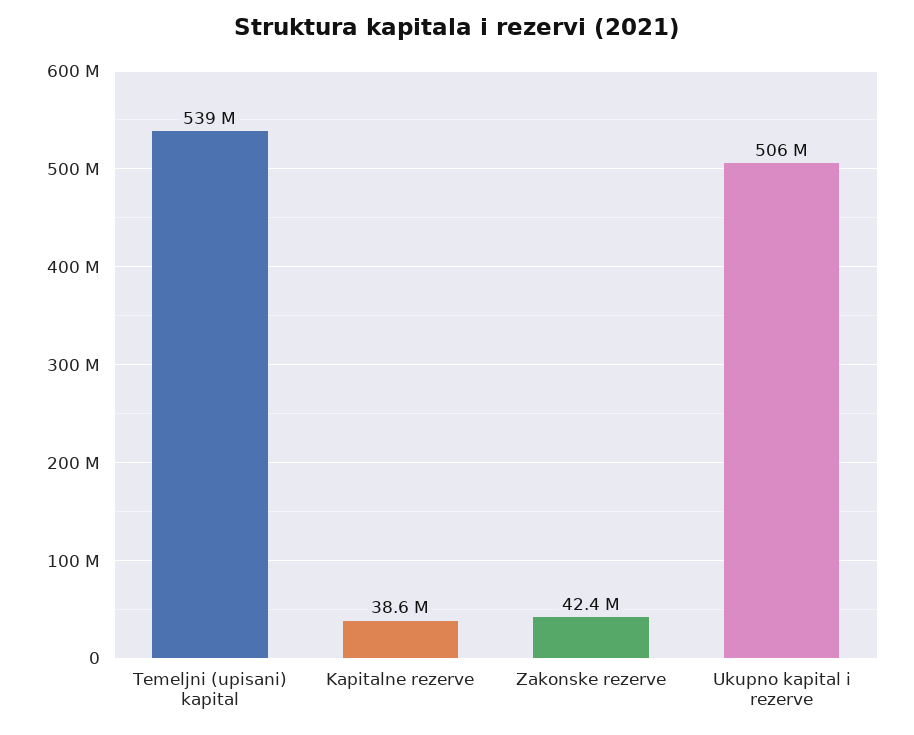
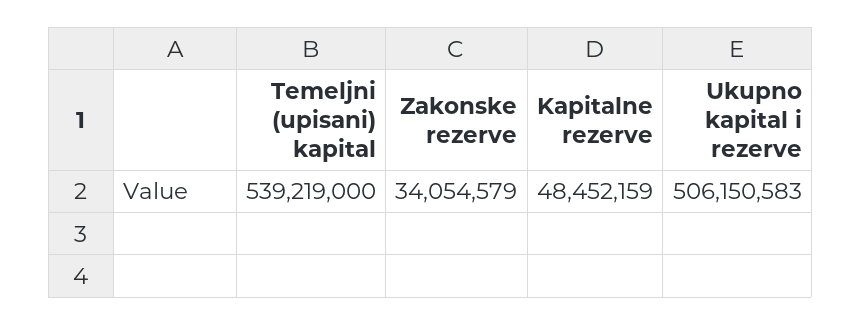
Kapitalne rezerve: 38600000 -> 48452159
Zakonske rezerve: 42400000 -> 34054579

